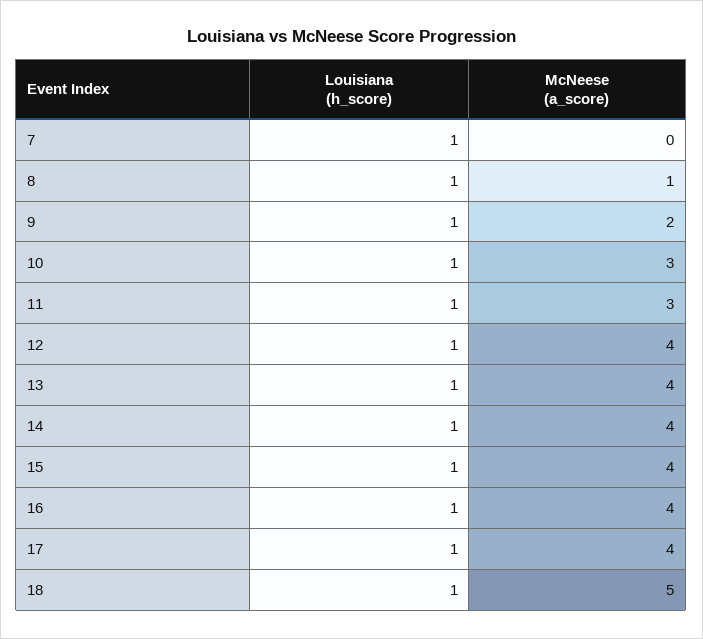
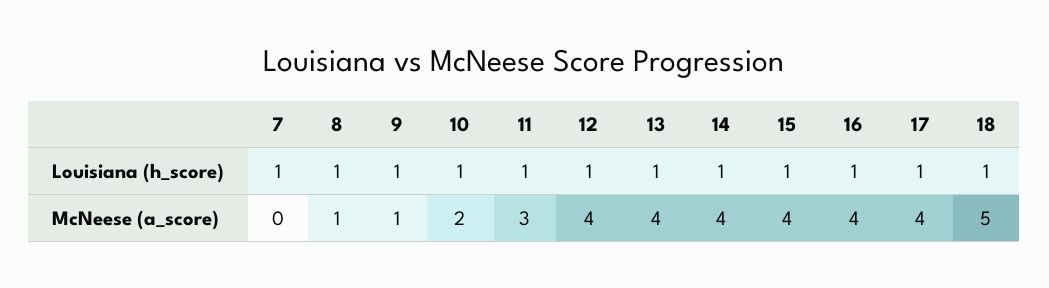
McNeese (a_score), 9: 2 -> 1
McNeese (a_score), 10: 3 -> 2

